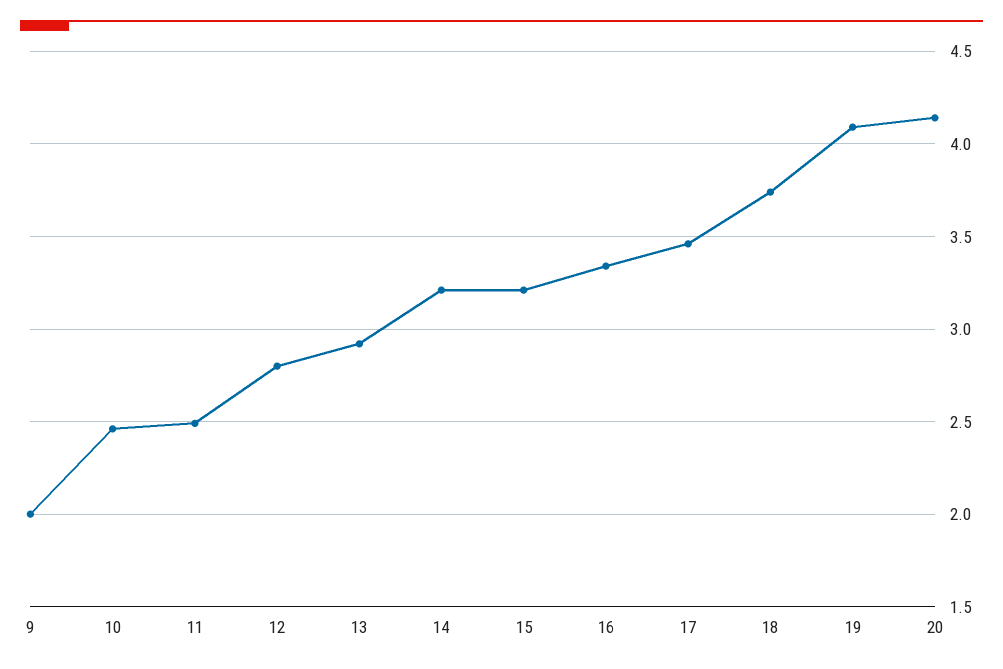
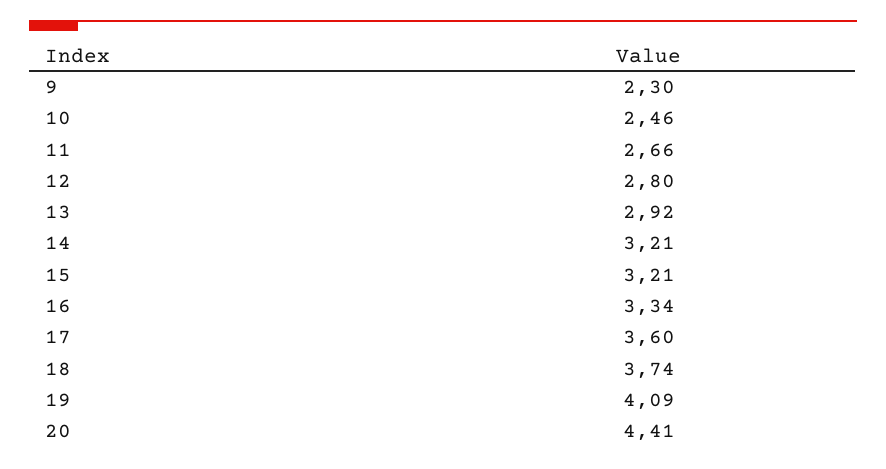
9: 2 -> 2.3
11: 2.5 -> 2.66
17: 3.45 -> 3.6
20: 4.15 -> 4.41

